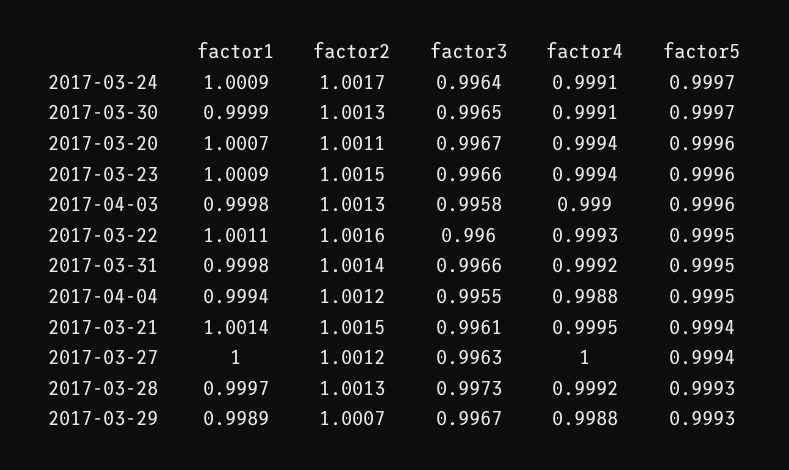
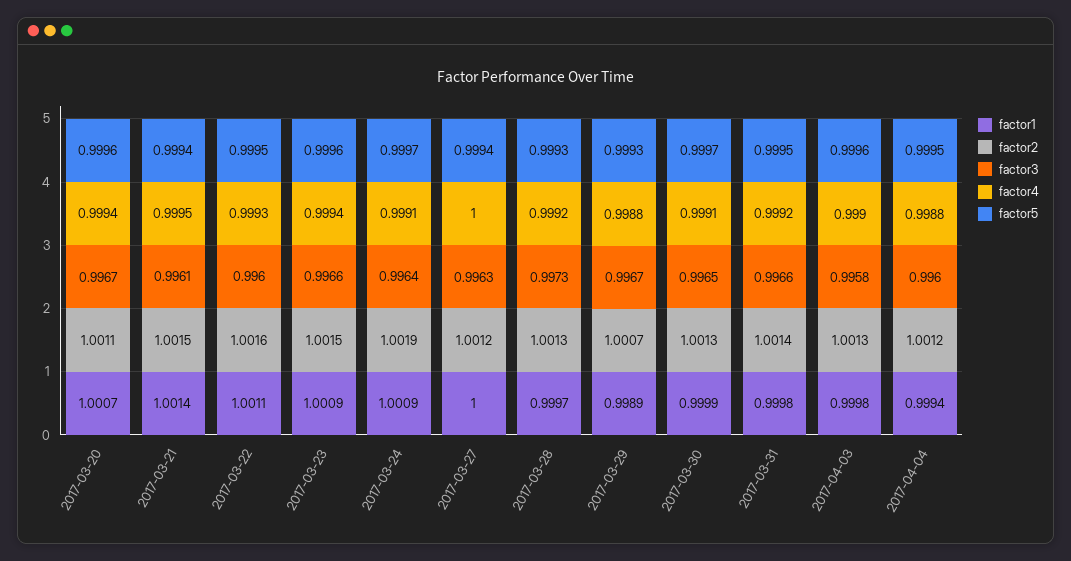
factor2, 2017-03-24: 1.0017 -> 1.0019
factor3, 2017-04-04: 0.9955 -> 0.996

